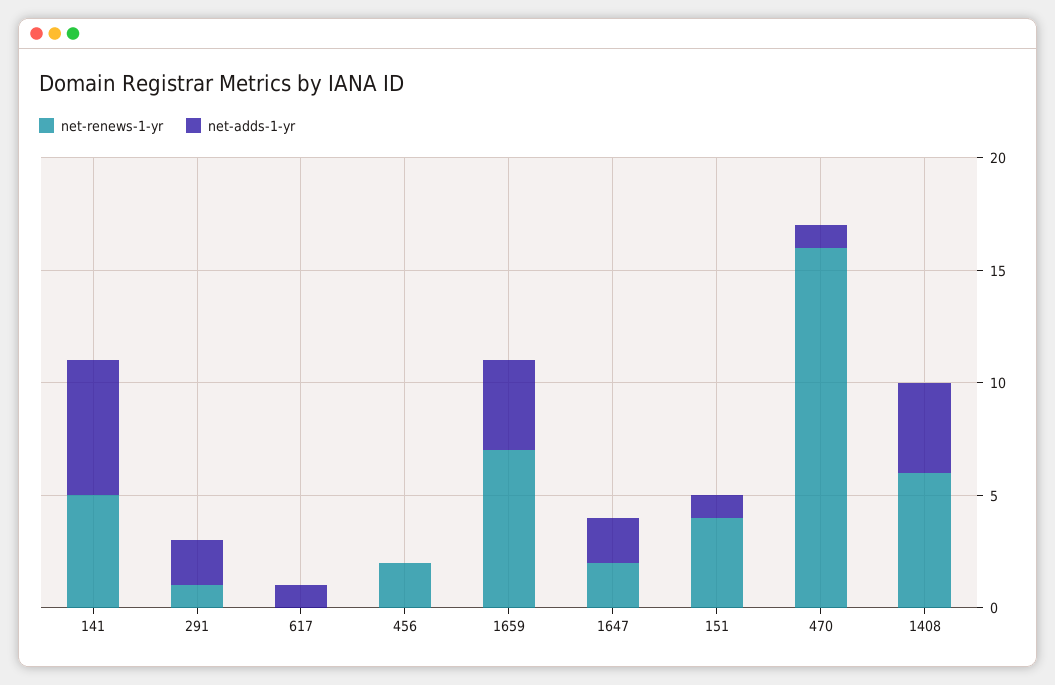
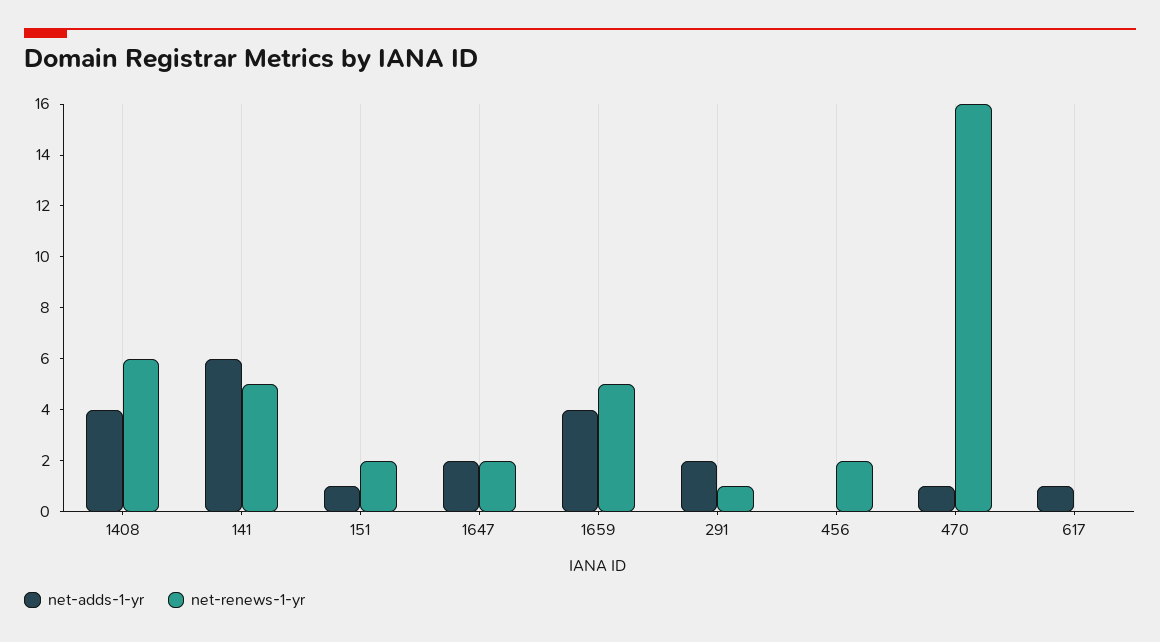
net-renews-1-yr, 1659: 7 -> 5
net-renews-1-yr, 151: 4 -> 2

